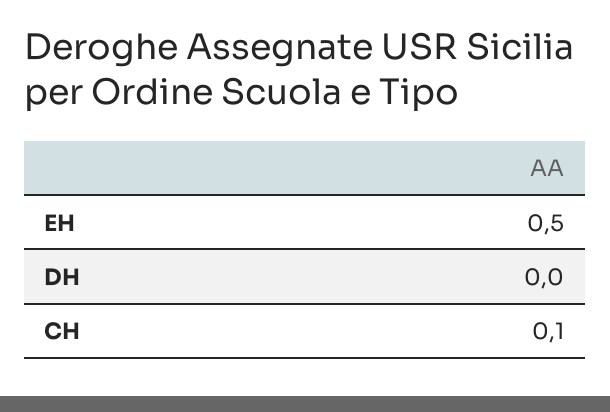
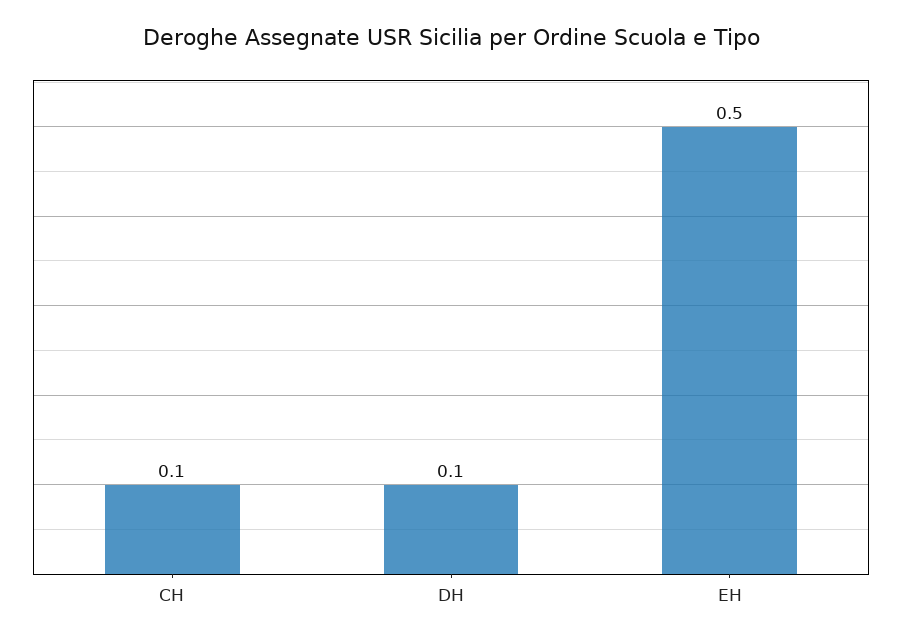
DH: 0 -> 0.1

